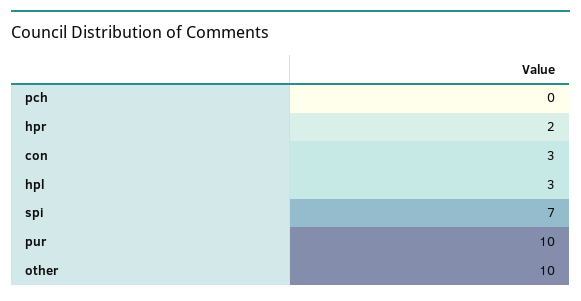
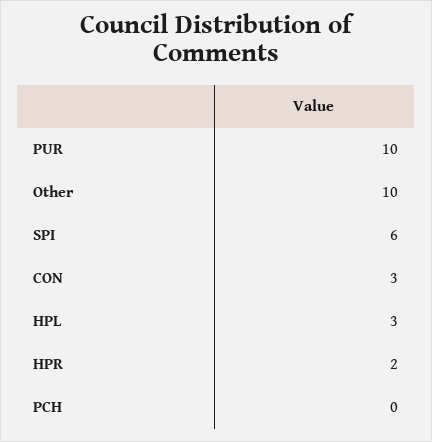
spi: 7 -> 6

